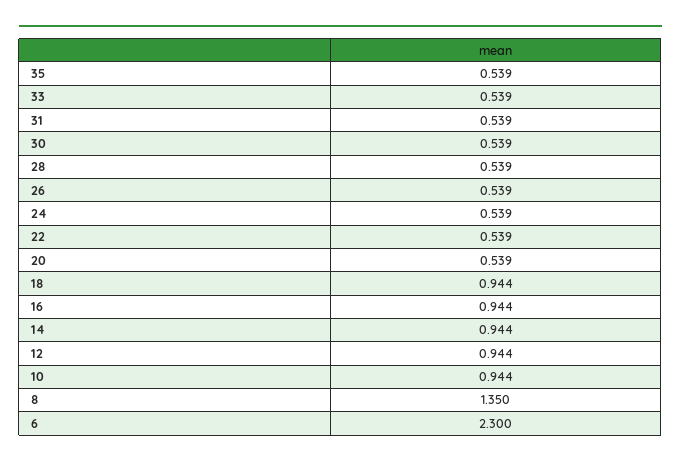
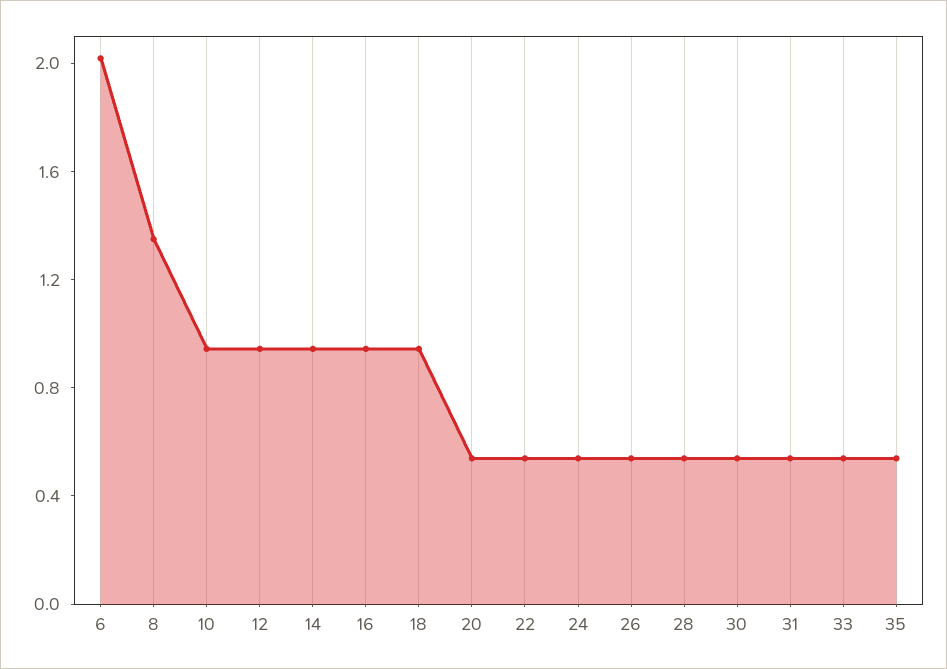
6: 2.3 -> 2

